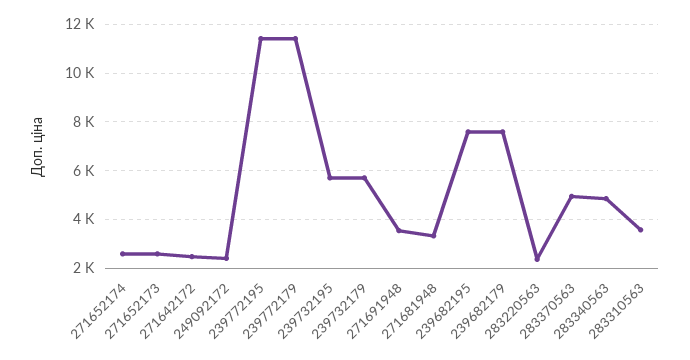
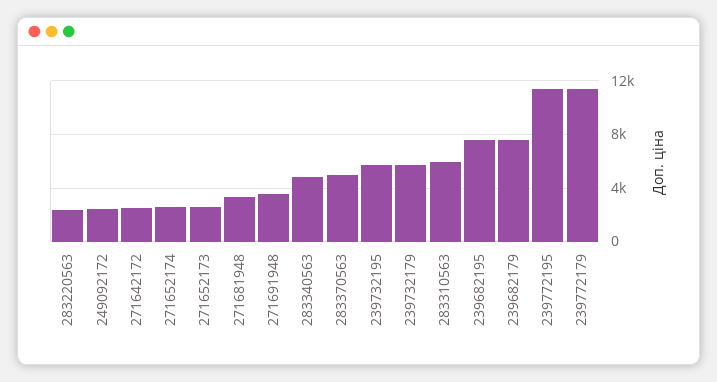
283310563: 3500 -> 6000

